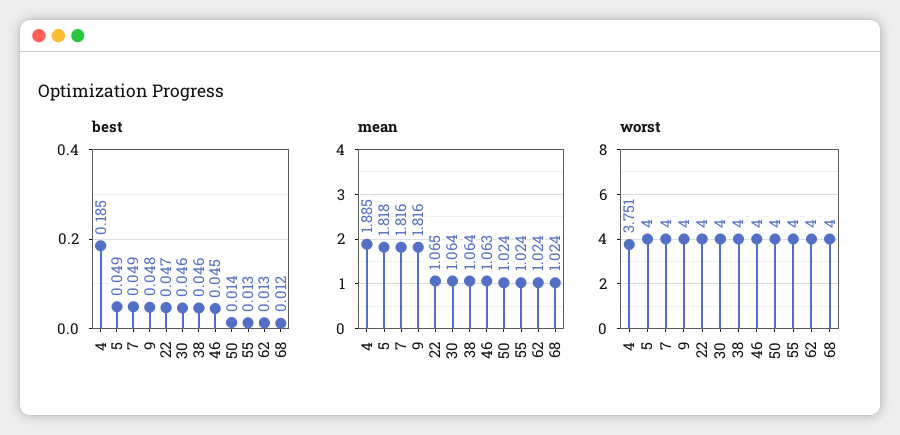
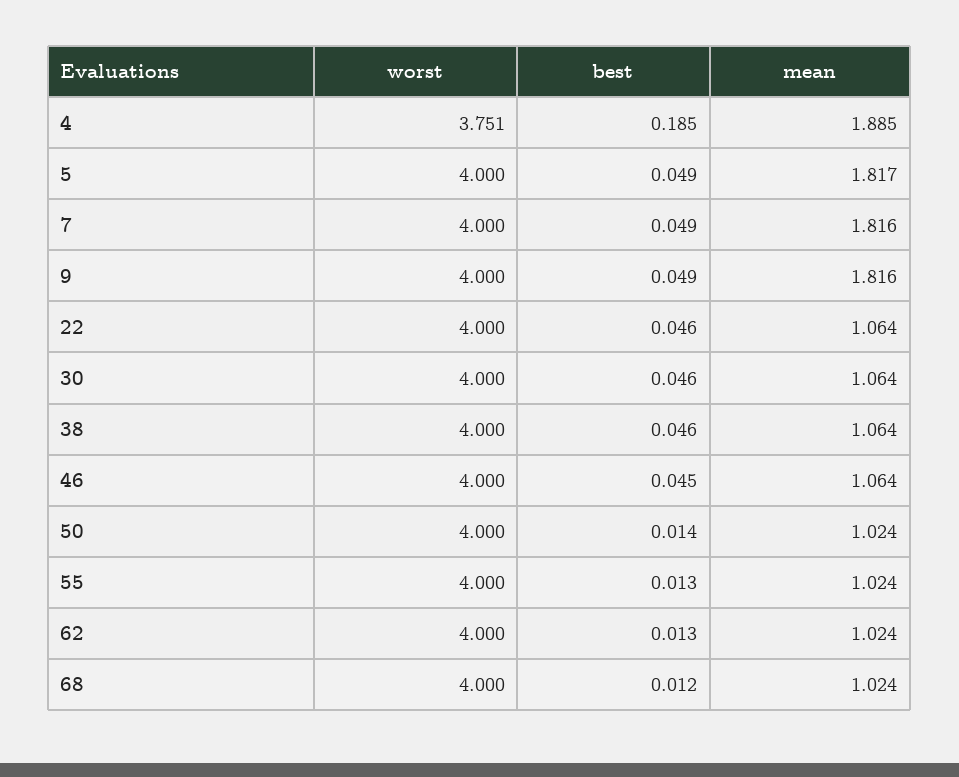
best, 9: 0.048 -> 0.049
best, 22: 0.047 -> 0.046
mean, 5: 1.818 -> 1.817
mean, 22: 1.065 -> 1.064
mean, 46: 1.063 -> 1.064

